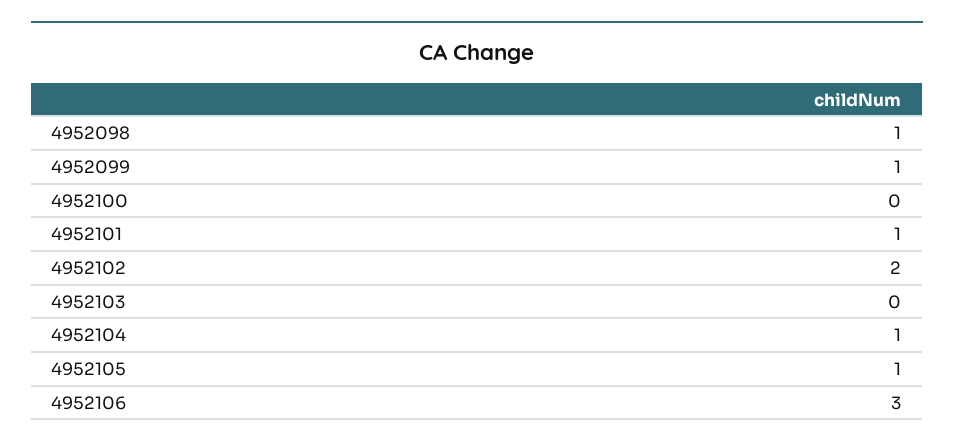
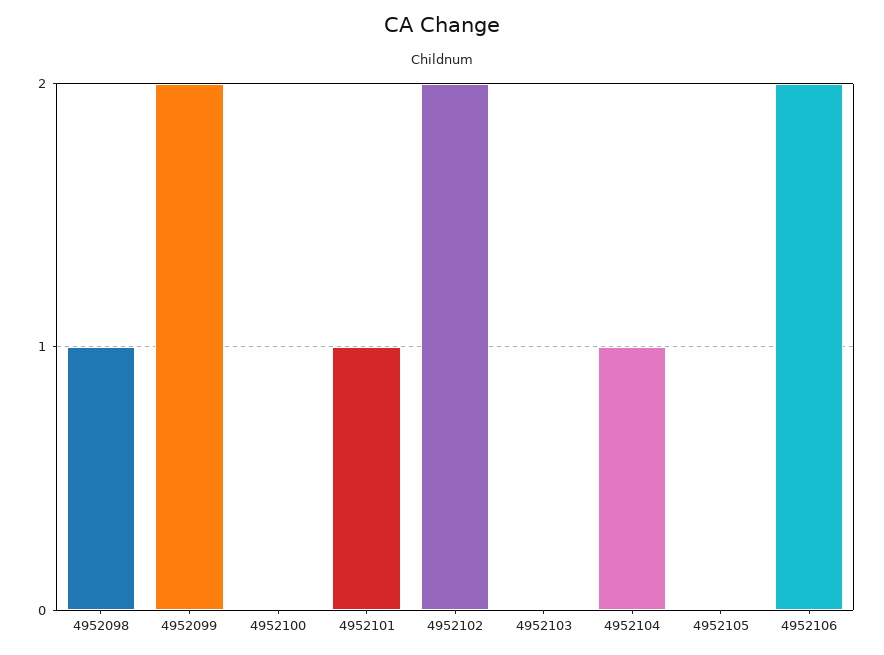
4952099: 1 -> 2
4952105: 1 -> 0
4952106: 3 -> 2

